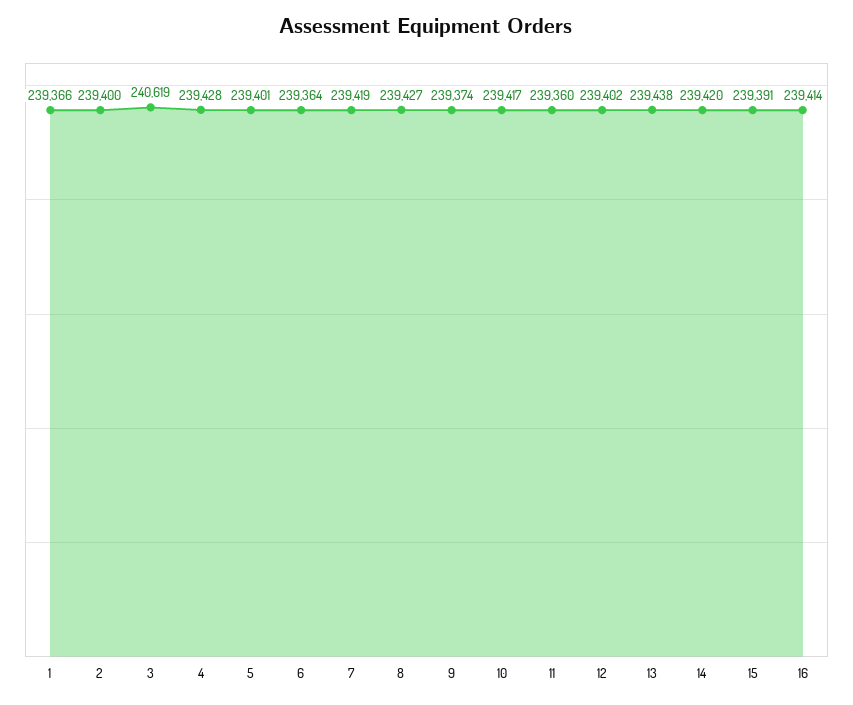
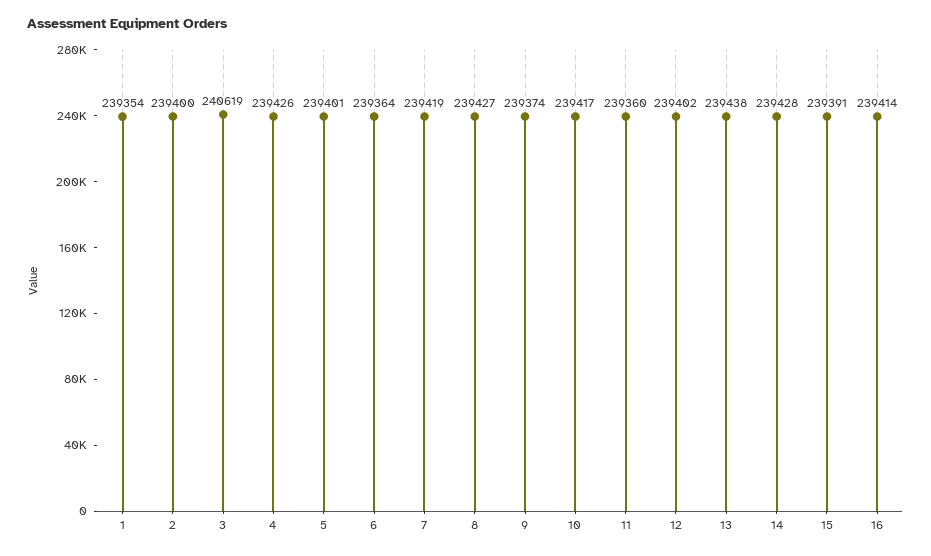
1: 239366 -> 239354
4: 239428 -> 239426
14: 239420 -> 239428

